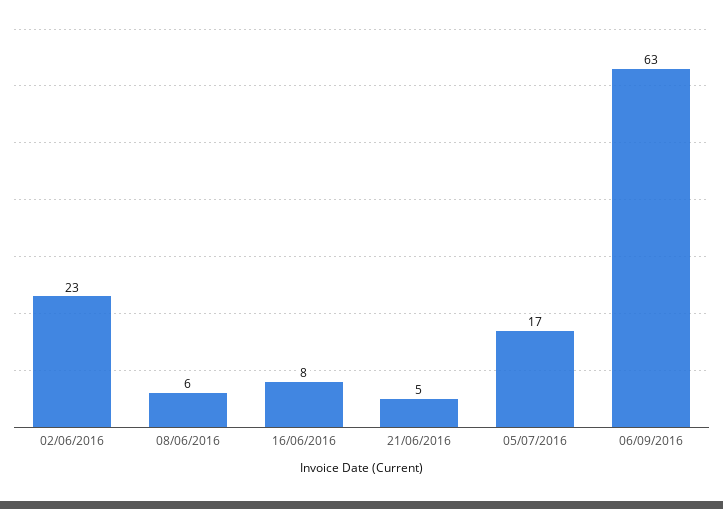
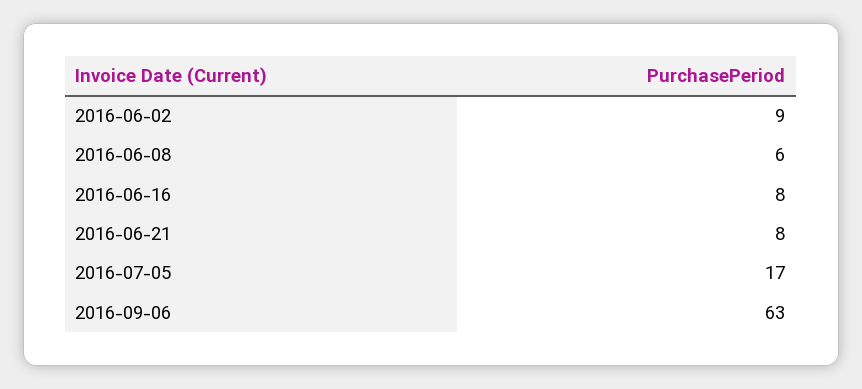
02/06/2016: 23 -> 9
21/06/2016: 5 -> 8

